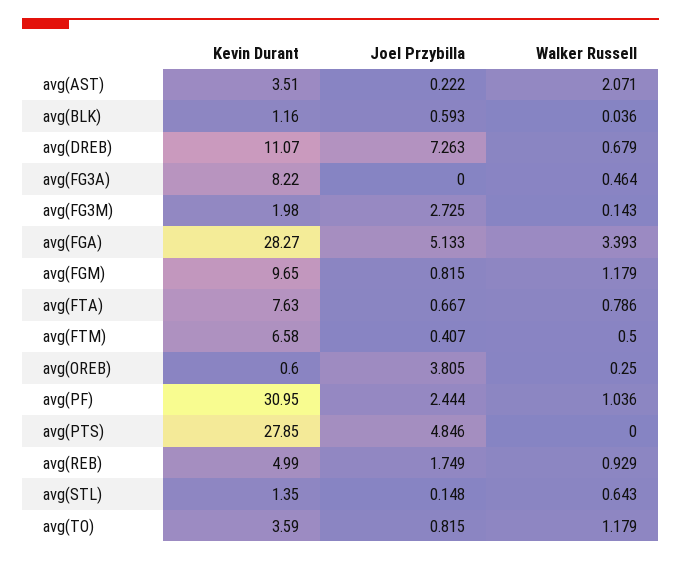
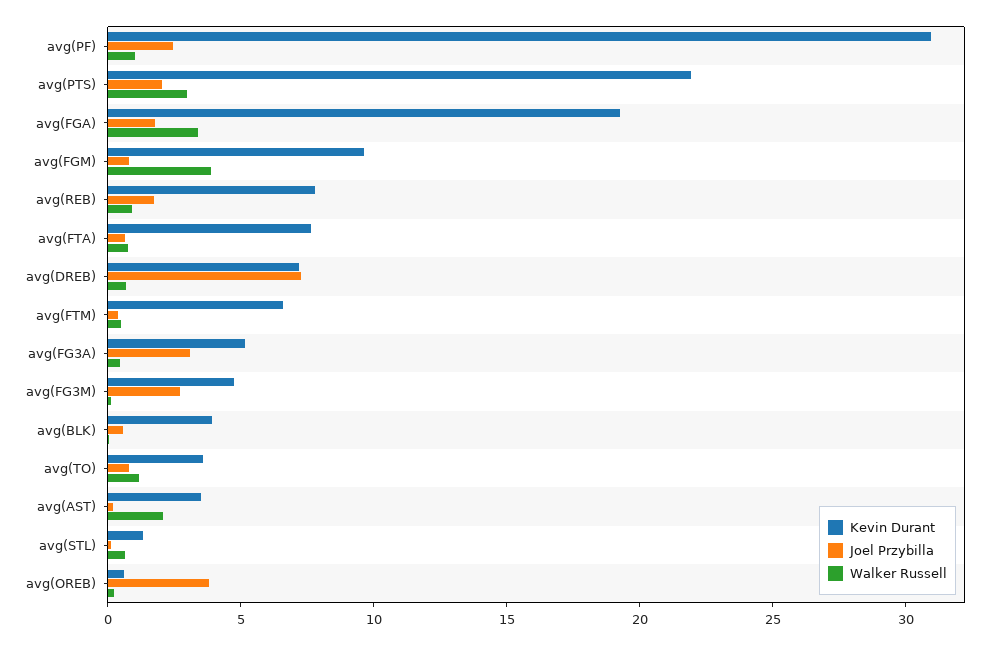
Kevin Durant, avg(BLK): 1.16 -> 4
Kevin Durant, avg(DREB): 11.07 -> 7
Kevin Durant, avg(FG3A): 8.22 -> 5
Joel Przybilla, avg(FG3A): 0 -> 3
Kevin Durant, avg(FG3M): 1.98 -> 5
Kevin Durant, avg(FGA): 28.27 -> 19
Joel Przybilla, avg(FGA): 5.133 -> 2
Walker Russell, avg(FGM): 1.179 -> 4
Kevin Durant, avg(PTS): 27.85 -> 22
Joel Przybilla, avg(PTS): 4.846 -> 2
Walker Russell, avg(PTS): 0 -> 3
Kevin Durant, avg(REB): 4.99 -> 8

